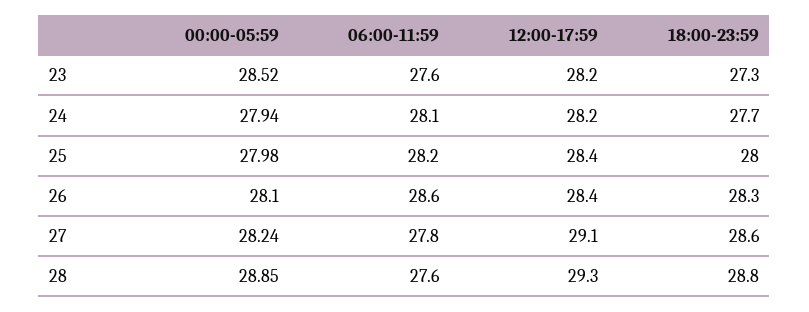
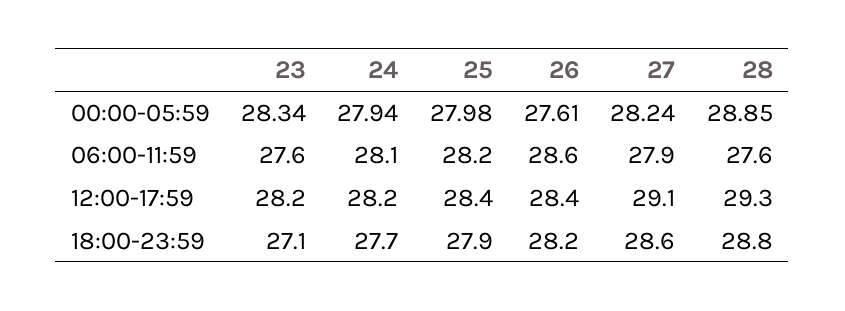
00:00-05:59, 23: 28.52 -> 28.34
18:00-23:59, 23: 27.3 -> 27.1
18:00-23:59, 25: 28 -> 27.9
00:00-05:59, 26: 28.1 -> 27.61
18:00-23:59, 26: 28.3 -> 28.2
06:00-11:59, 27: 27.8 -> 27.9

